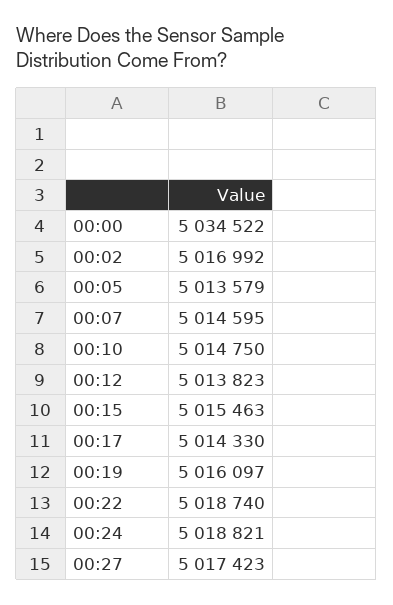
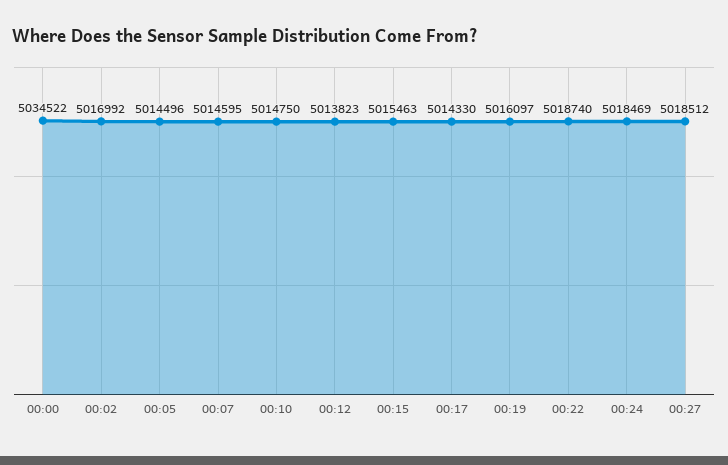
00:05: 5013579 -> 5014496
00:24: 5018821 -> 5018469
00:27: 5017423 -> 5018512

